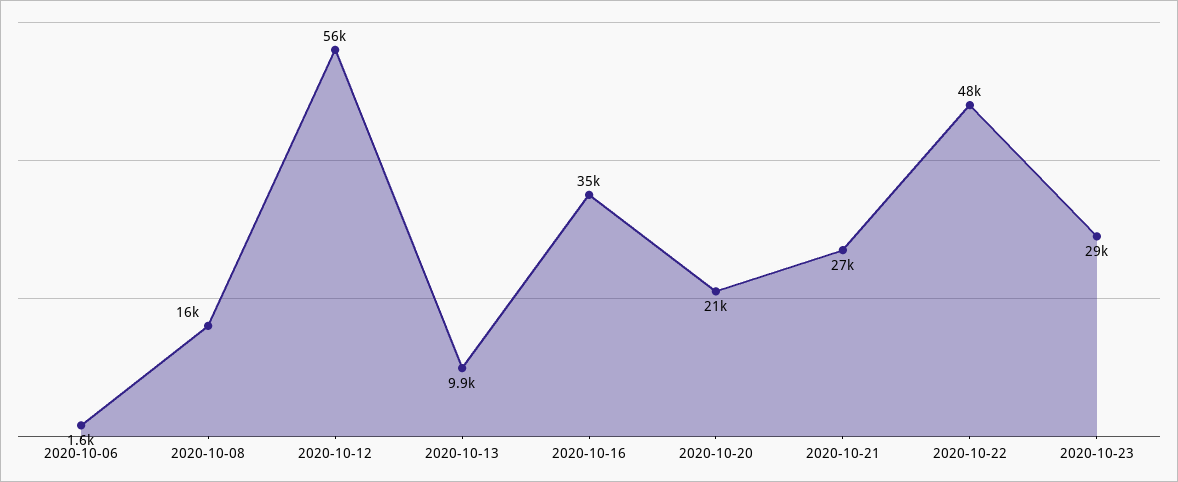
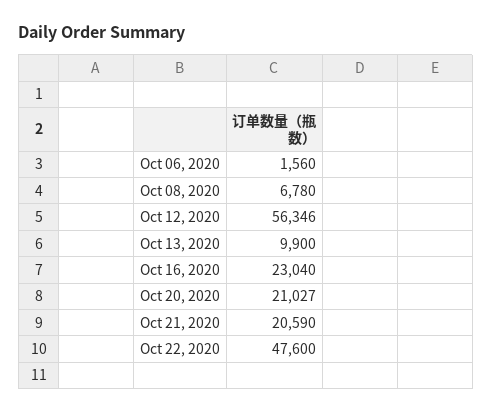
2020-10-08: 16000 -> 6780
2020-10-16: 35000 -> 23040
2020-10-21: 27000 -> 20590
2020-10-23: 29000 -> none

